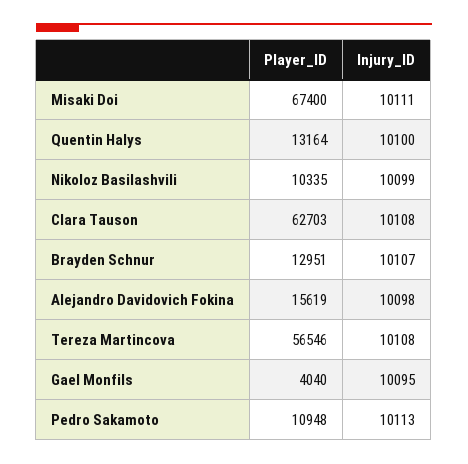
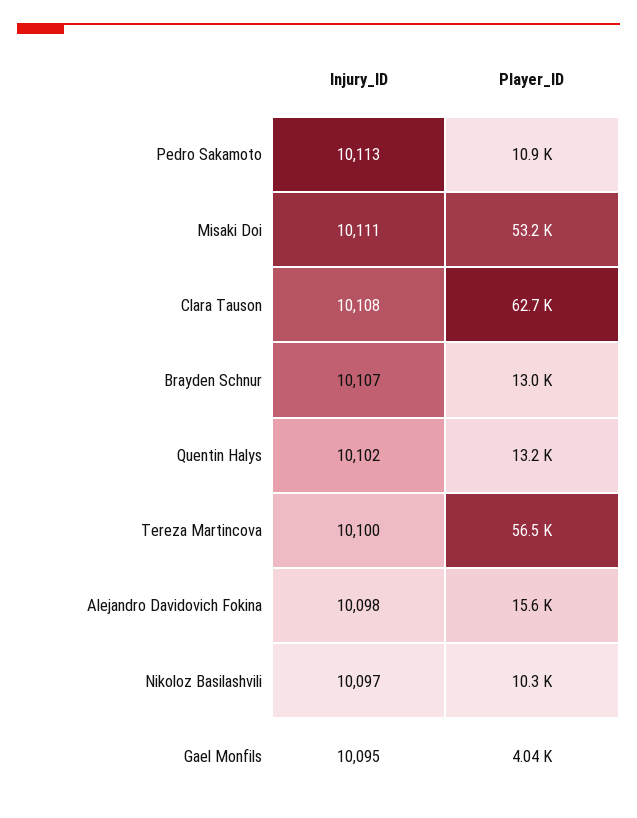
Player_ID, Misaki Doi: 67400 -> 53200
Injury_ID, Quentin Halys: 10100 -> 10102
Injury_ID, Nikoloz Basilashvili: 10099 -> 10097
Injury_ID, Tereza Martincova: 10108 -> 10100

